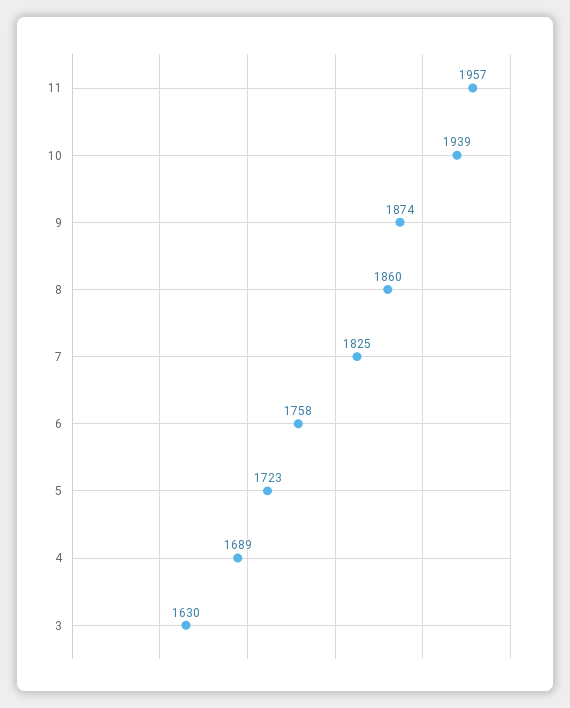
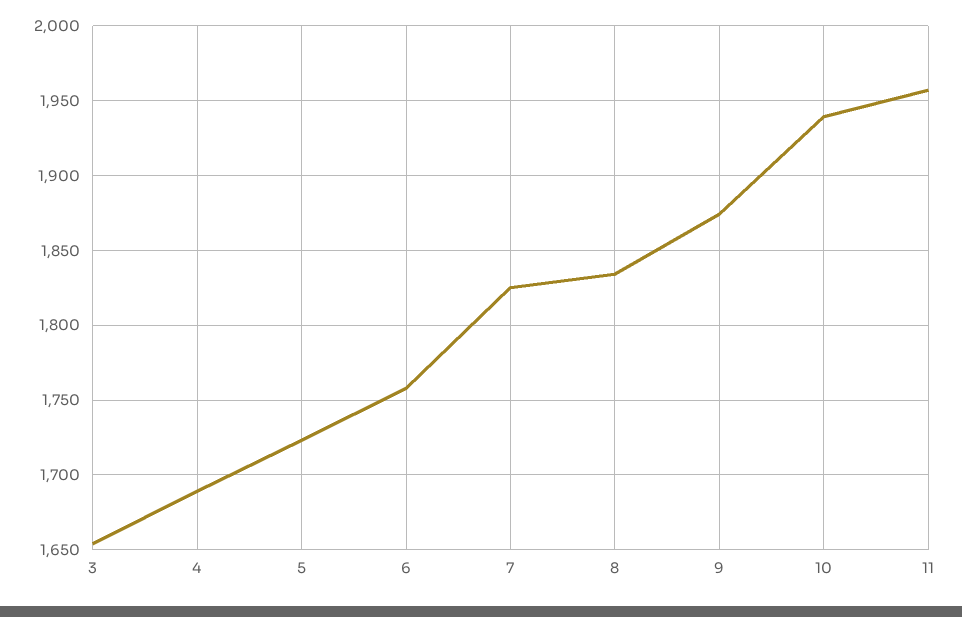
8: 1860 -> 1835
3: 1630 -> 1655

